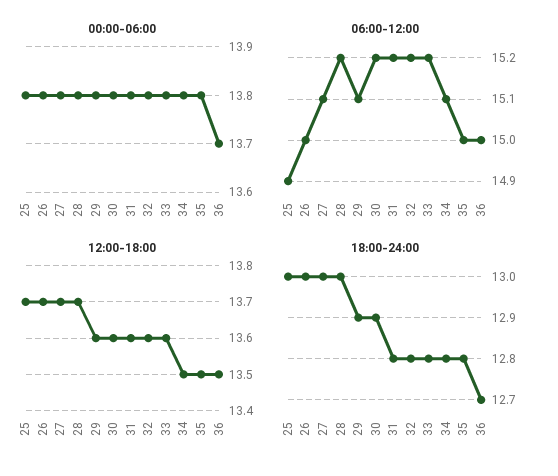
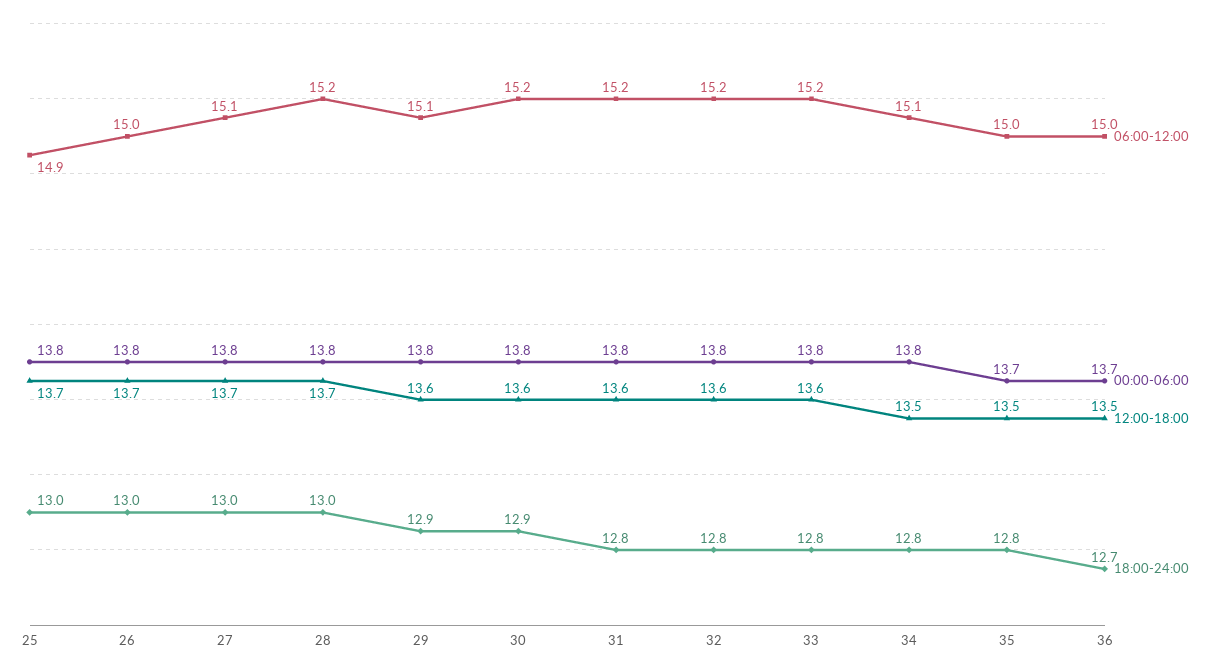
00:00-06:00, 35: 13.8 -> 13.7

